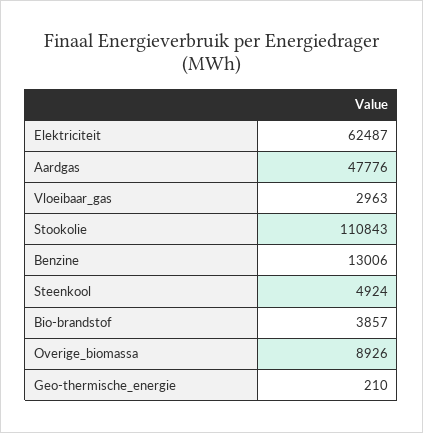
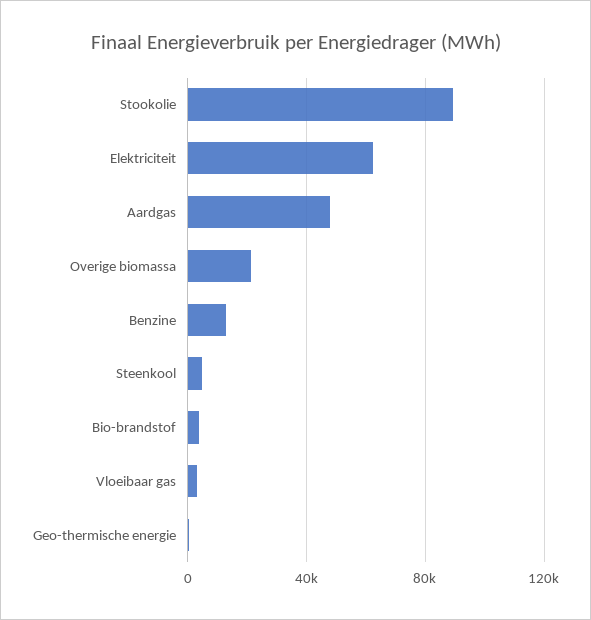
Stookolie: 110843 -> 90000
Overige_biomassa: 8926 -> 20000

